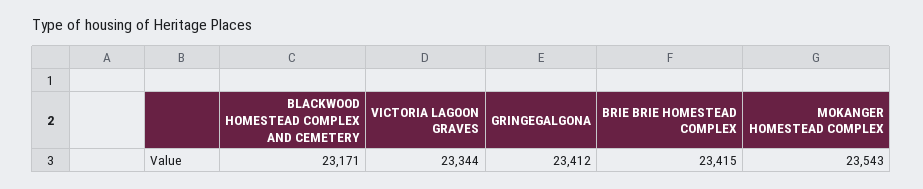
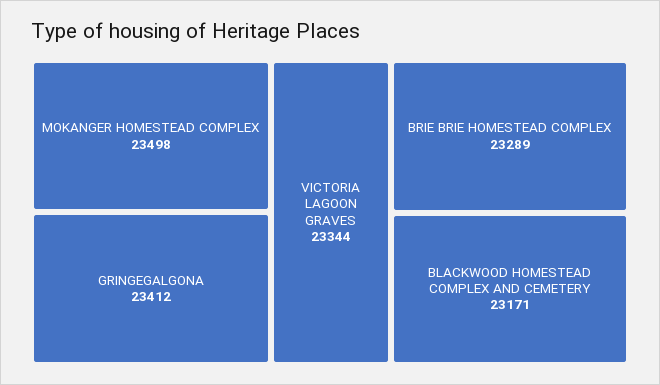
BRIE BRIE HOMESTEAD COMPLEX: 23415 -> 23289
MOKANGER HOMESTEAD COMPLEX: 23543 -> 23498

